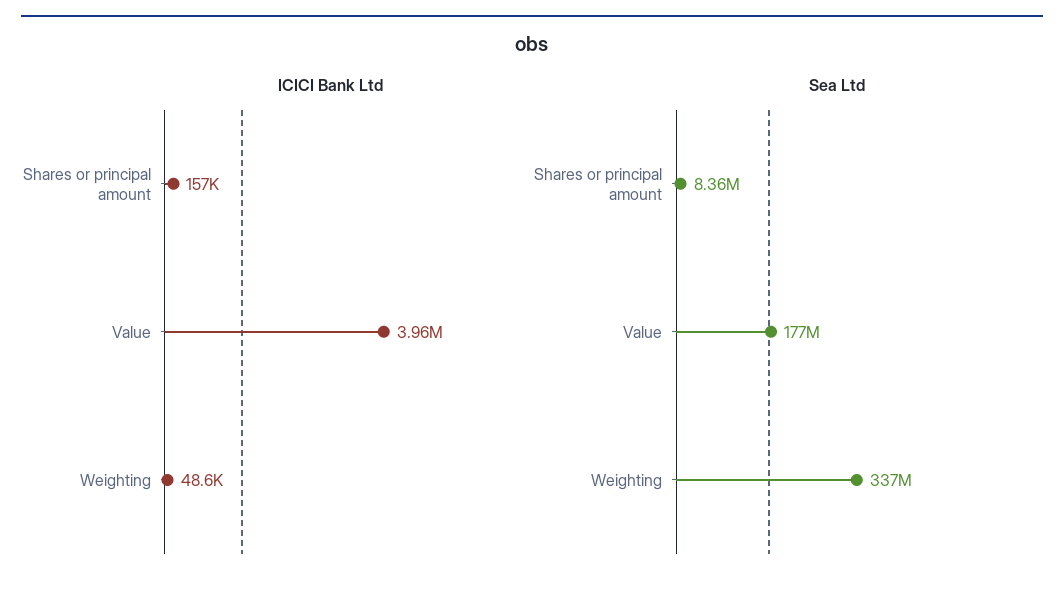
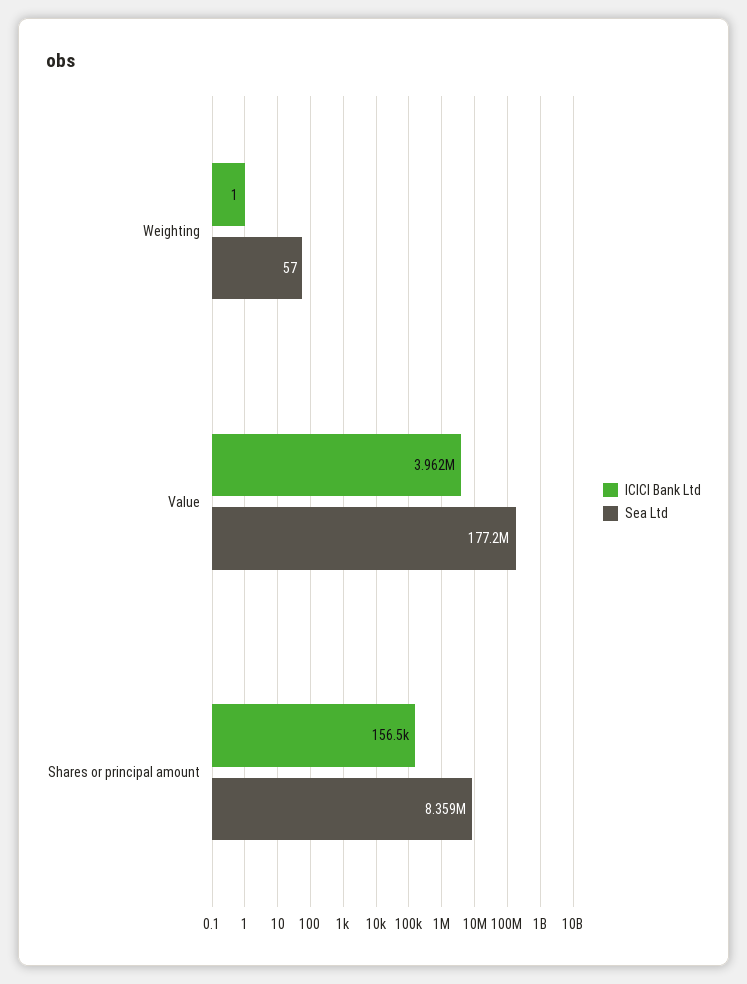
ICICI Bank Ltd, Weighting: 48600 -> 1
Sea Ltd, Weighting: 337000000 -> 57

